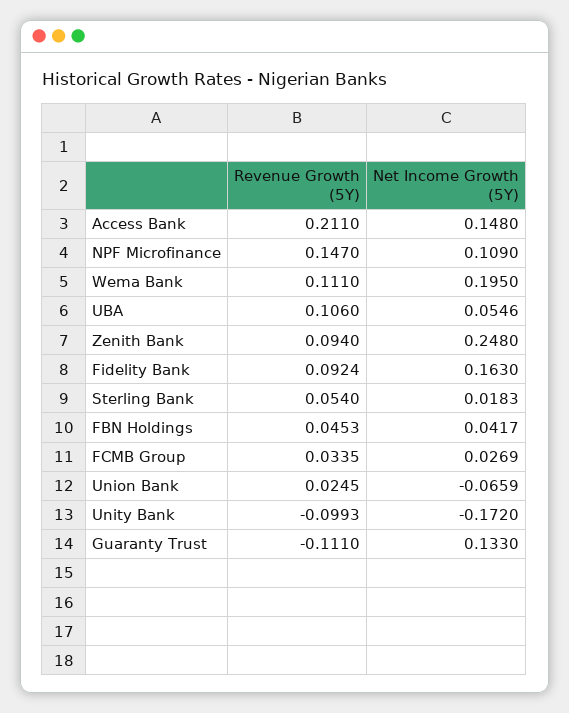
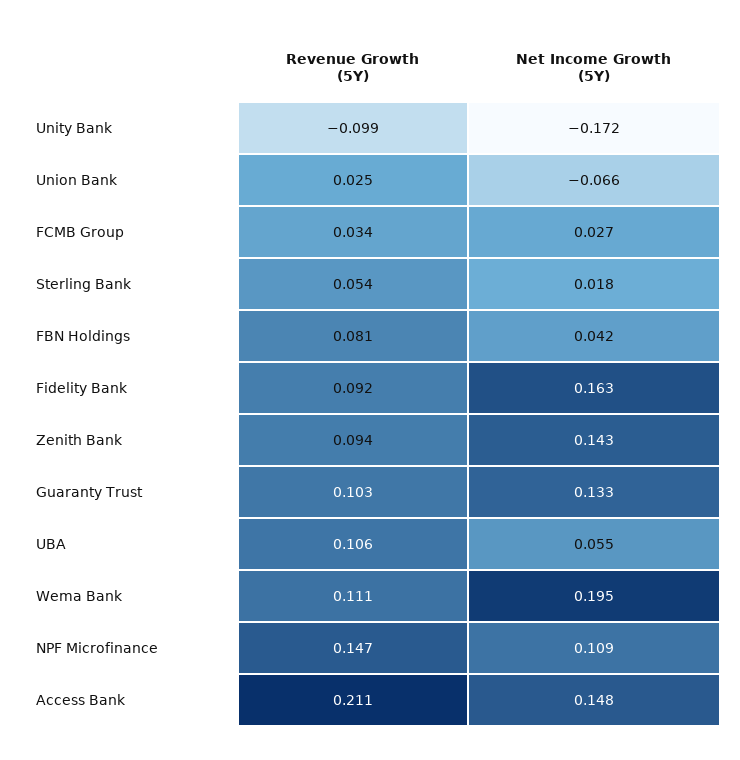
Net Income Growth (5Y), Zenith Bank: 0.248 -> 0.143
Revenue Growth (5Y), FBN Holdings: 0.0453 -> 0.081
Revenue Growth (5Y), Guaranty Trust: -0.111 -> 0.103

